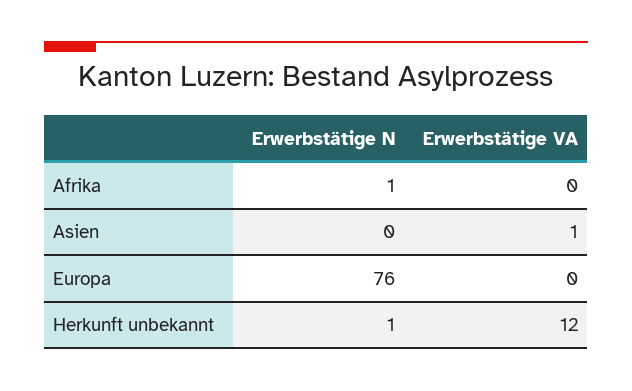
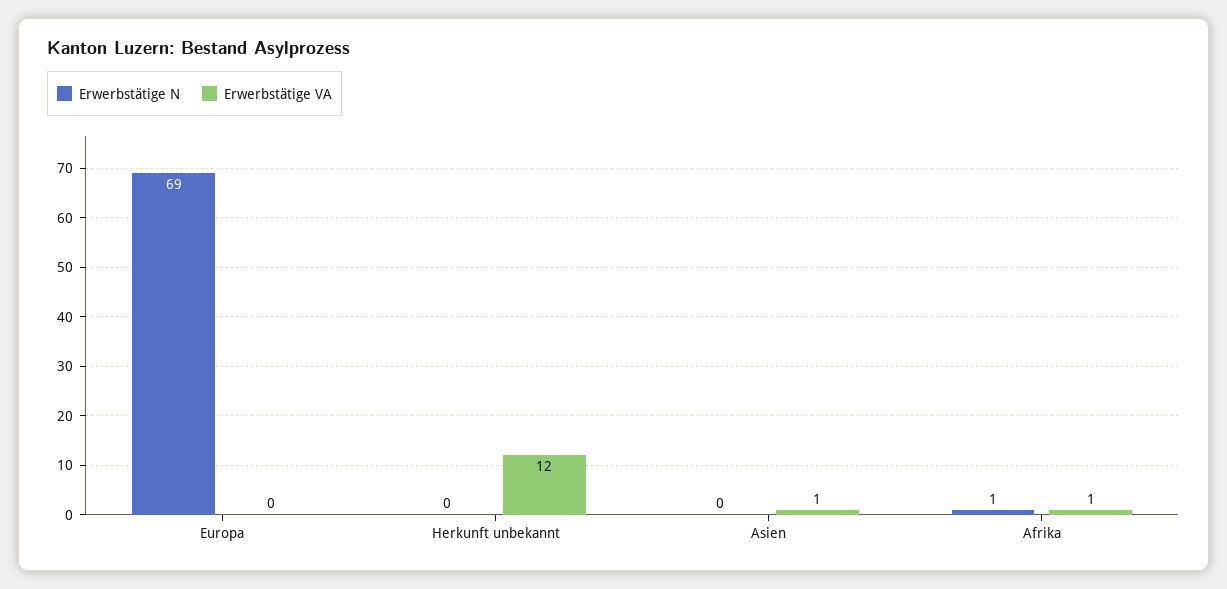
Erwerbstätige VA, Afrika: 0 -> 1
Erwerbstätige N, Europa: 76 -> 69
Erwerbstätige N, Herkunft unbekannt: 1 -> 0

